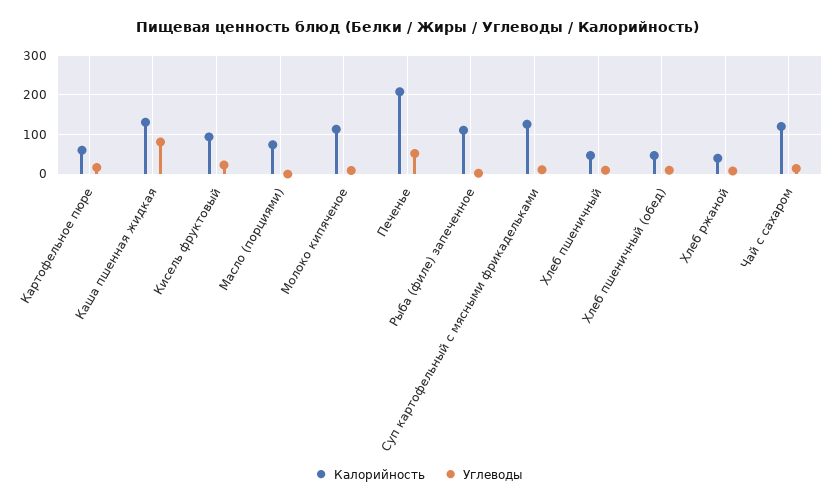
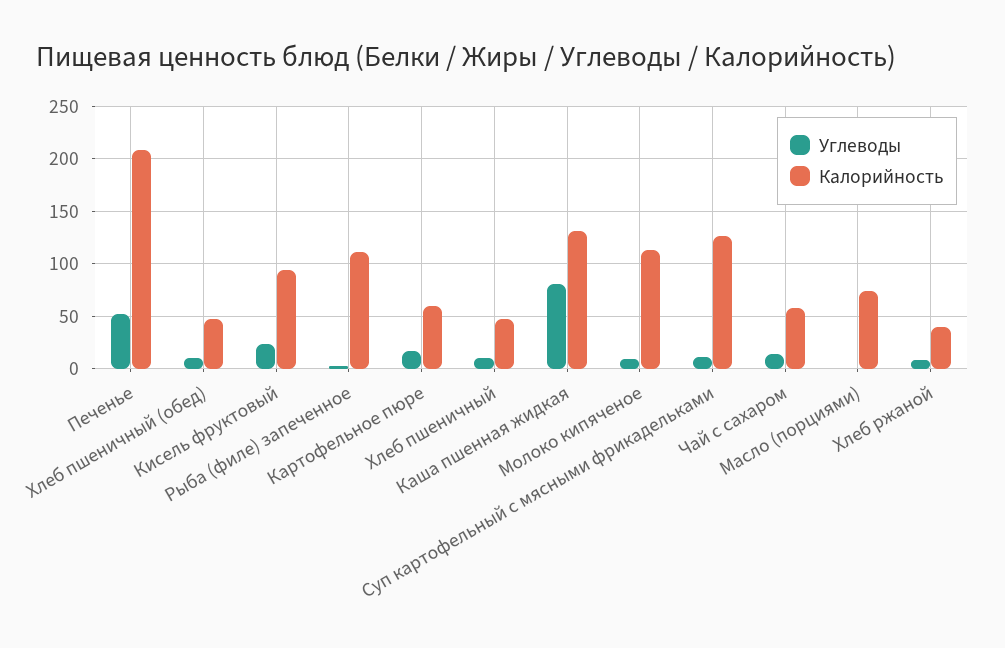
Калорийность, Чай с сахаром: 120 -> 60

